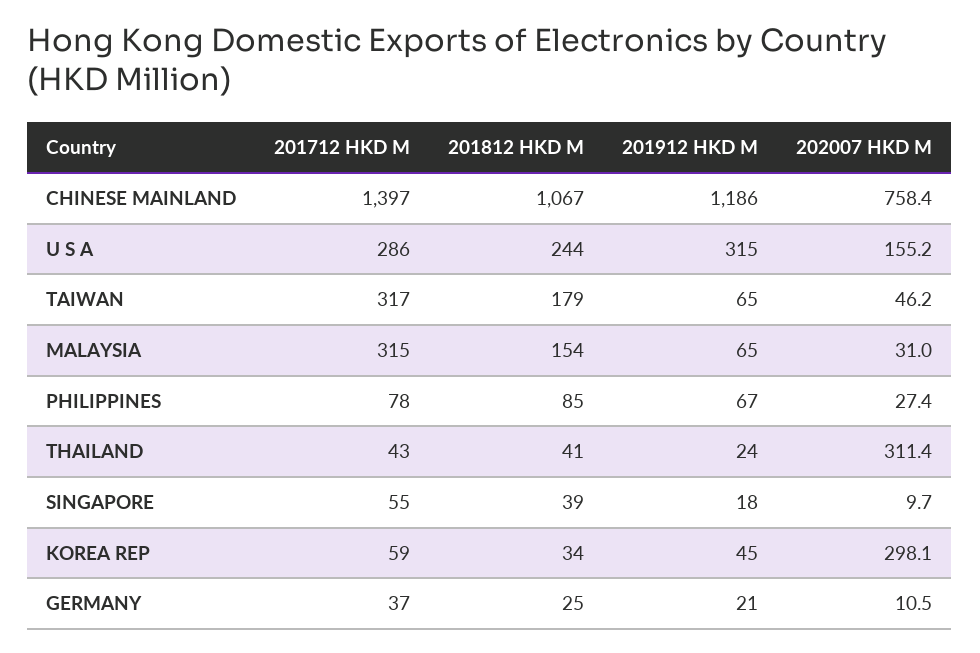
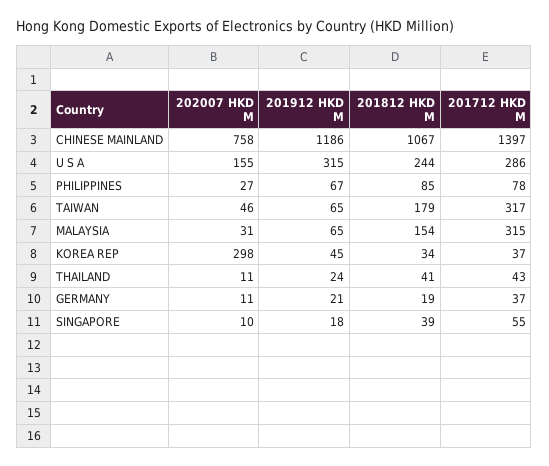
202007 HKD M, THAILAND: 311.4 -> 11
201712 HKD M, KOREA REP: 59 -> 37
201812 HKD M, GERMANY: 25 -> 19

